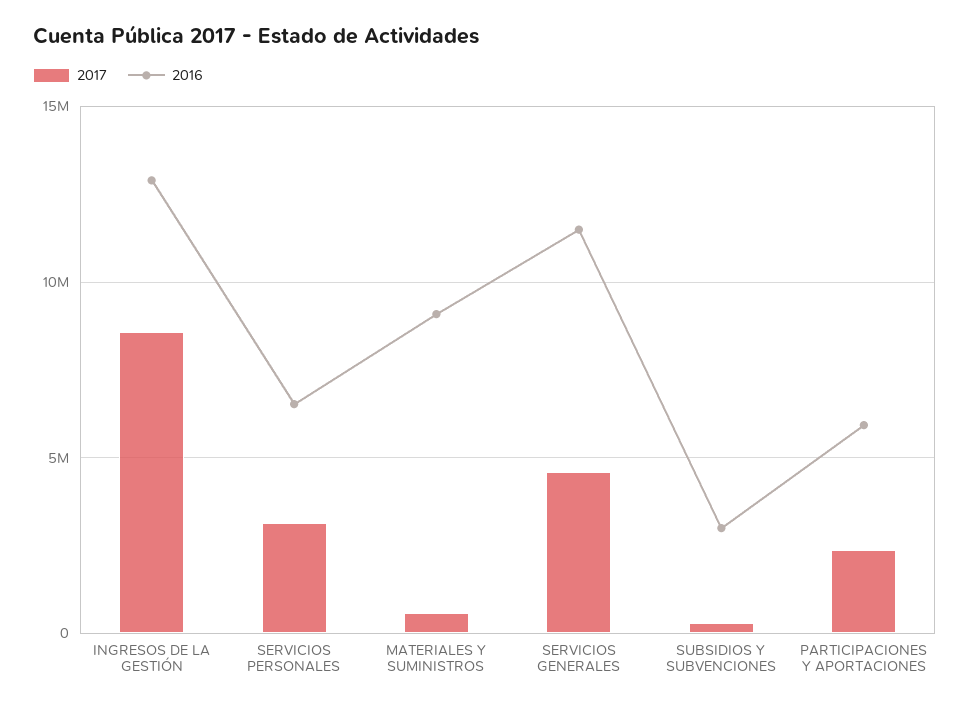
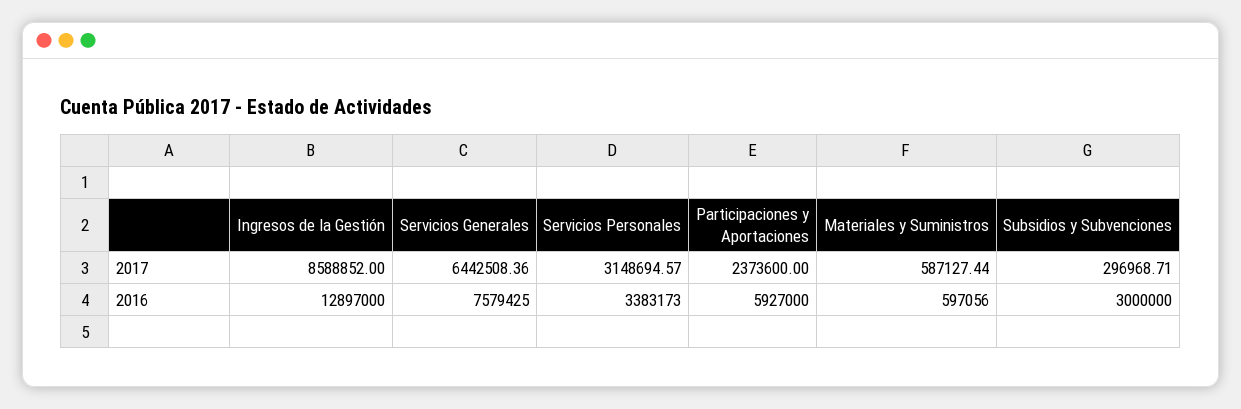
2016, SERVICIOS PERSONALES: 6500000 -> 3383173
2016, MATERIALES Y SUMINISTROS: 9000000 -> 597056
2017, SERVICIOS GENERALES: 4500000 -> 6442508.36
2016, SERVICIOS GENERALES: 11500000 -> 7579425

